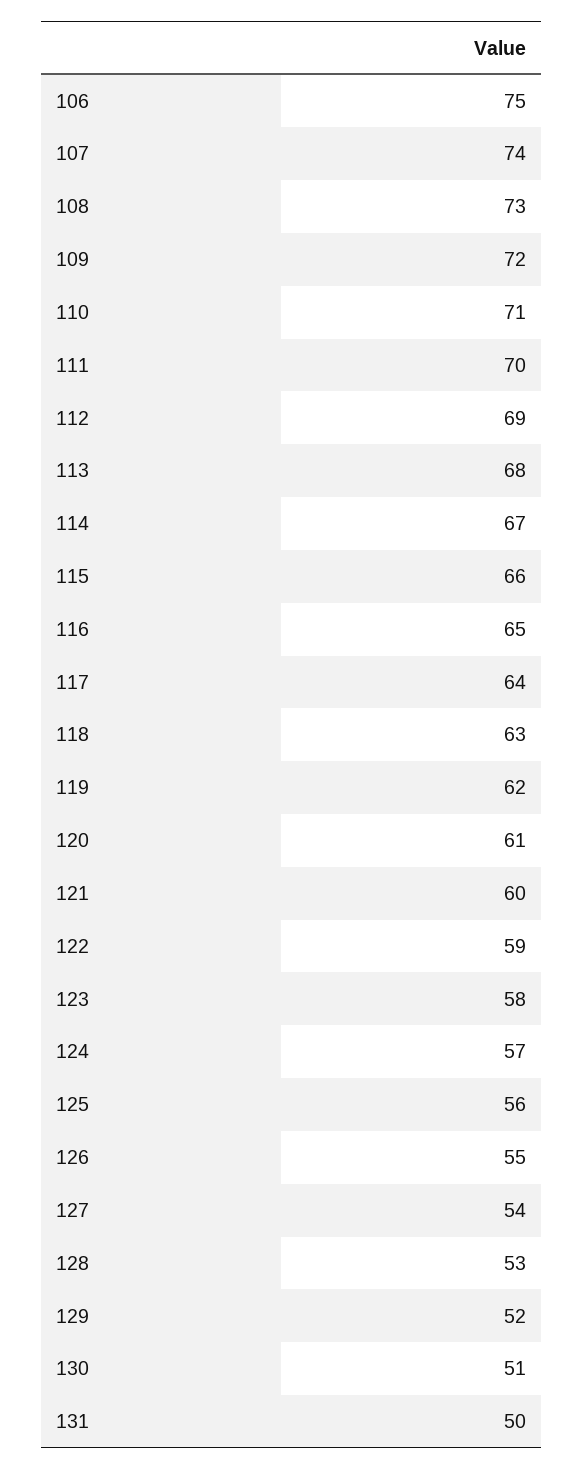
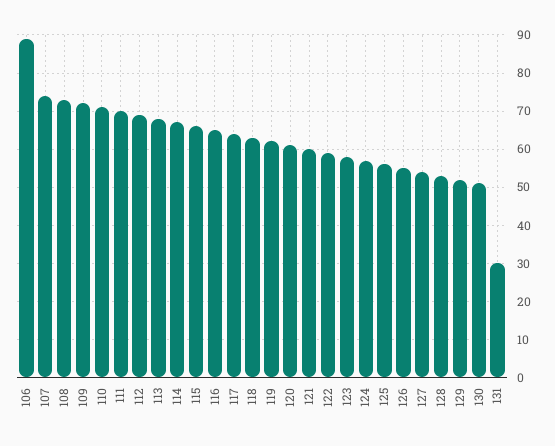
106: 75 -> 90
131: 50 -> 30

